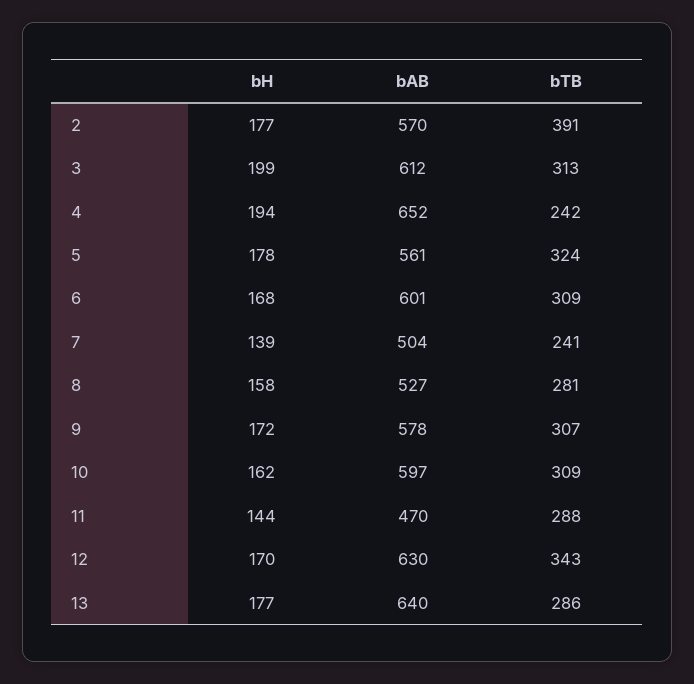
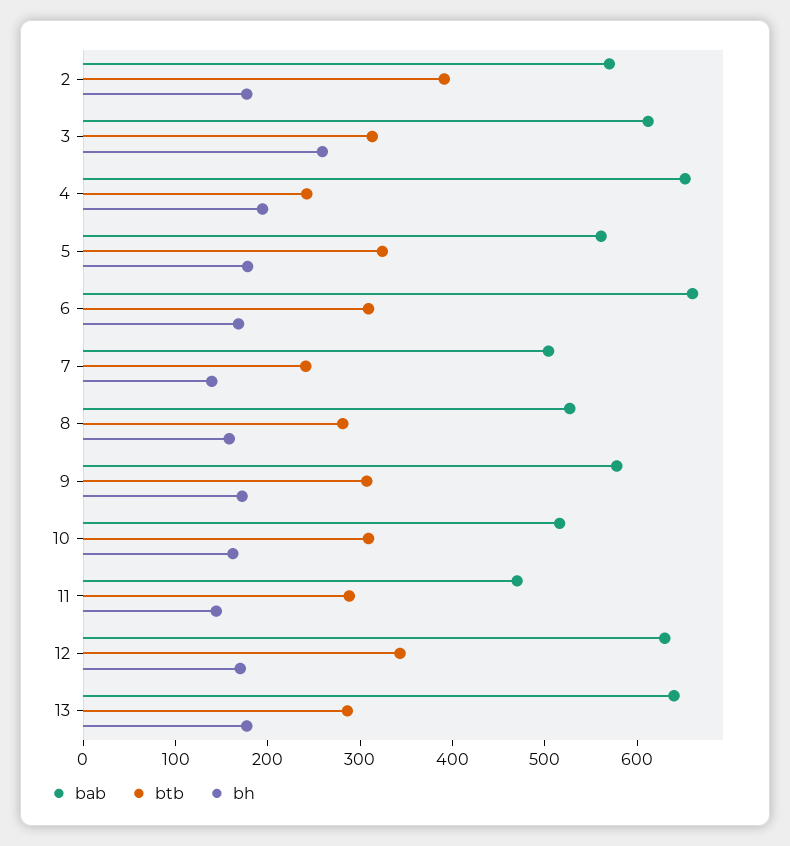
bH, 3: 199 -> 260
bAB, 6: 601 -> 660
bAB, 10: 597 -> 520

